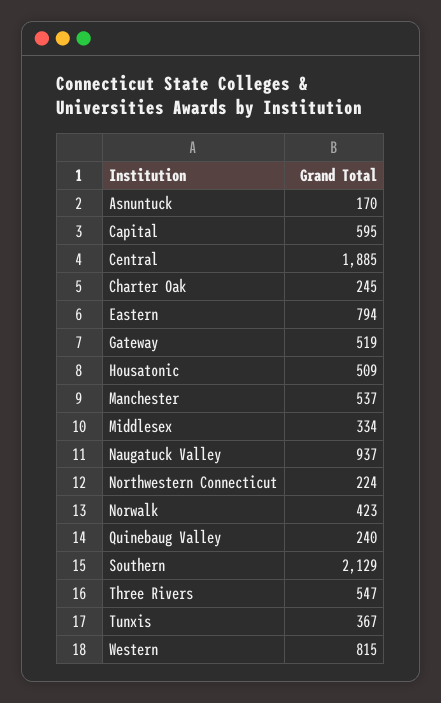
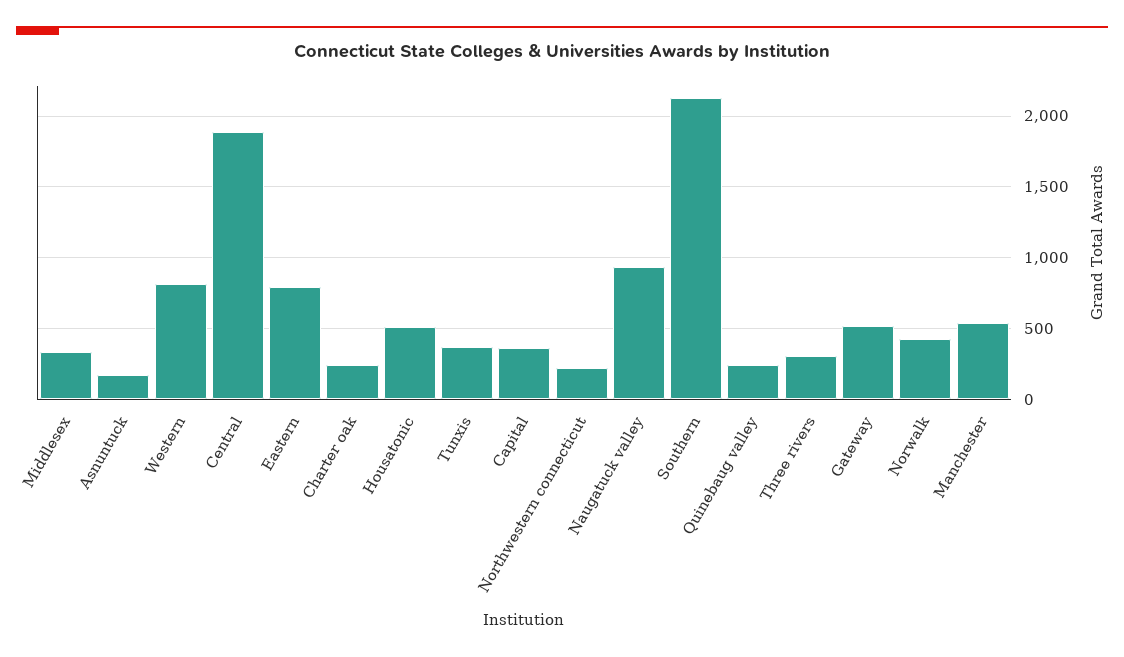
Capital: 595 -> 350
Three Rivers: 547 -> 300

